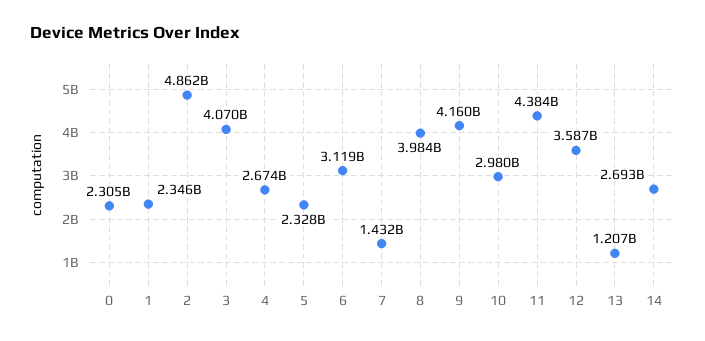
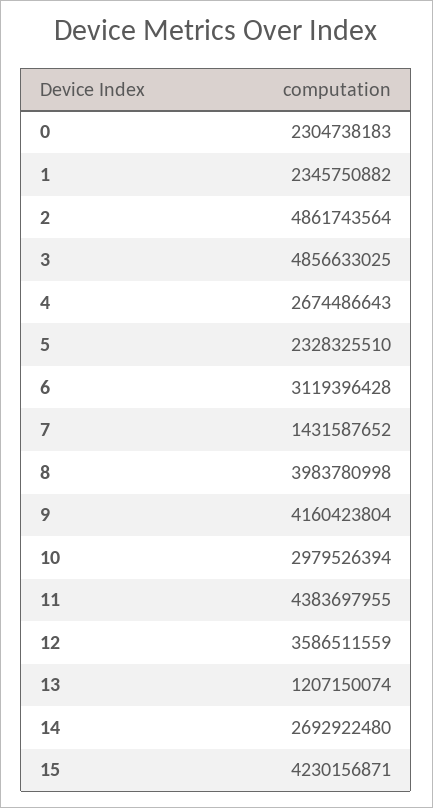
3: 4070000000 -> 4856633025
15: none -> 4230156871

